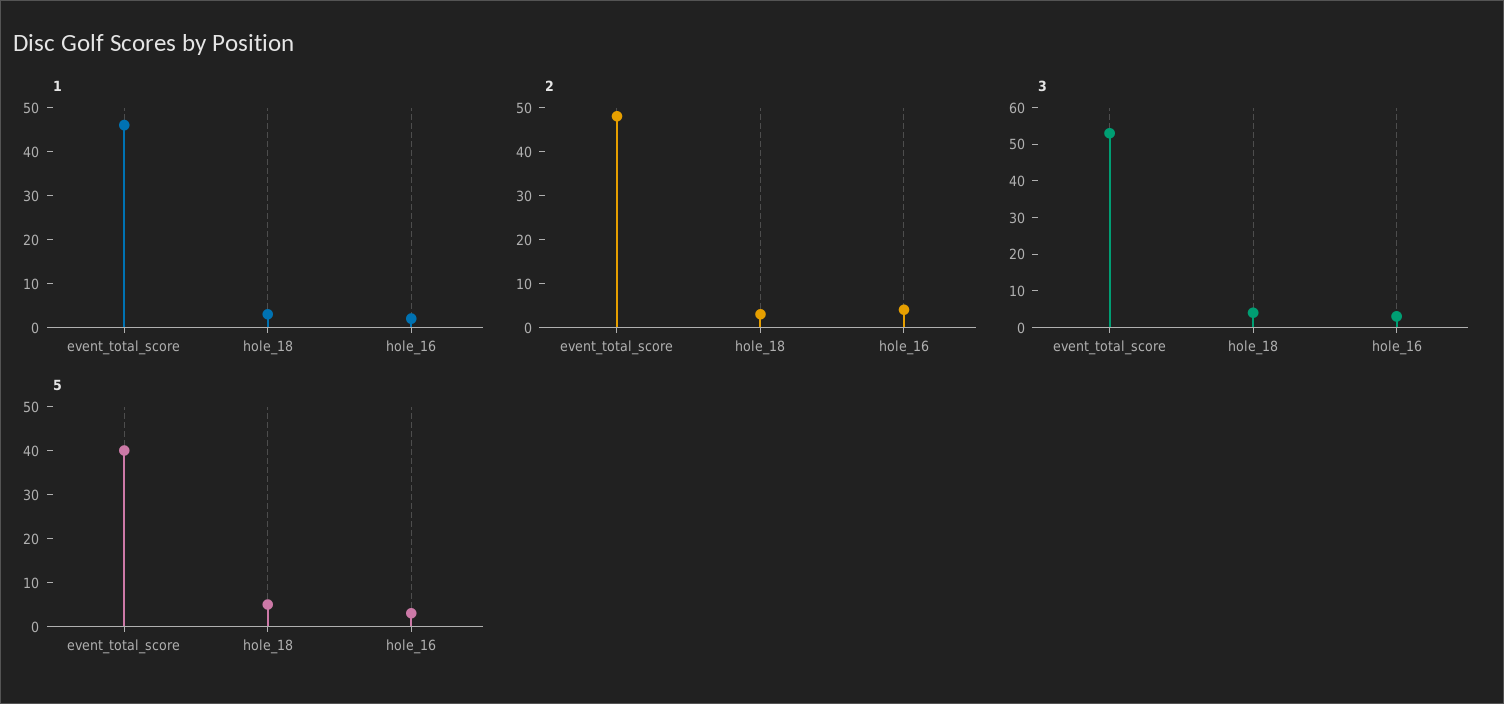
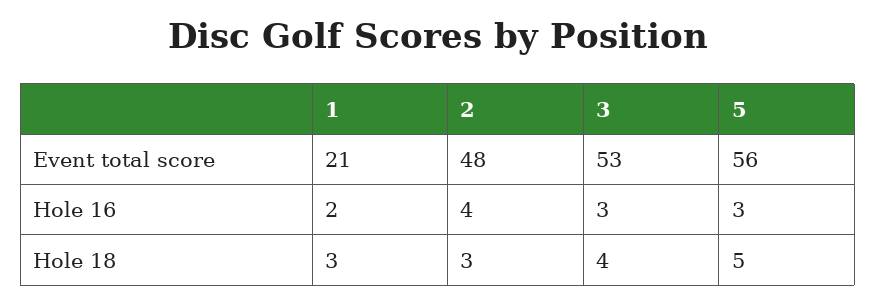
1, event_total_score: 45 -> 21
5, event_total_score: 40 -> 56

